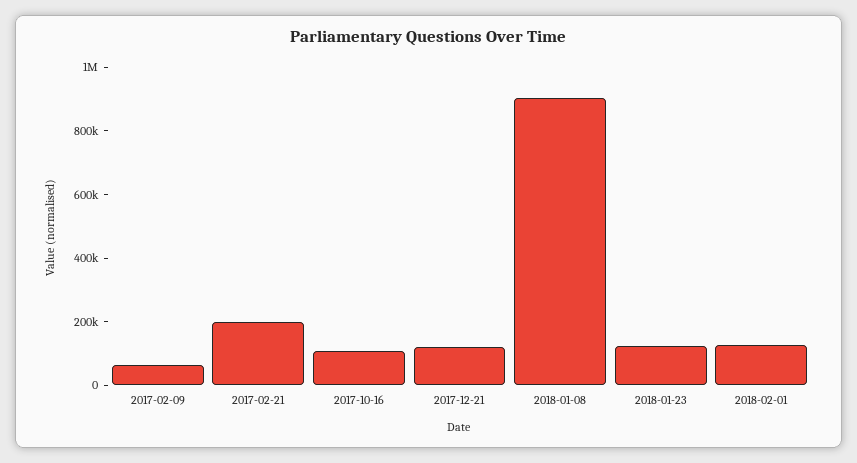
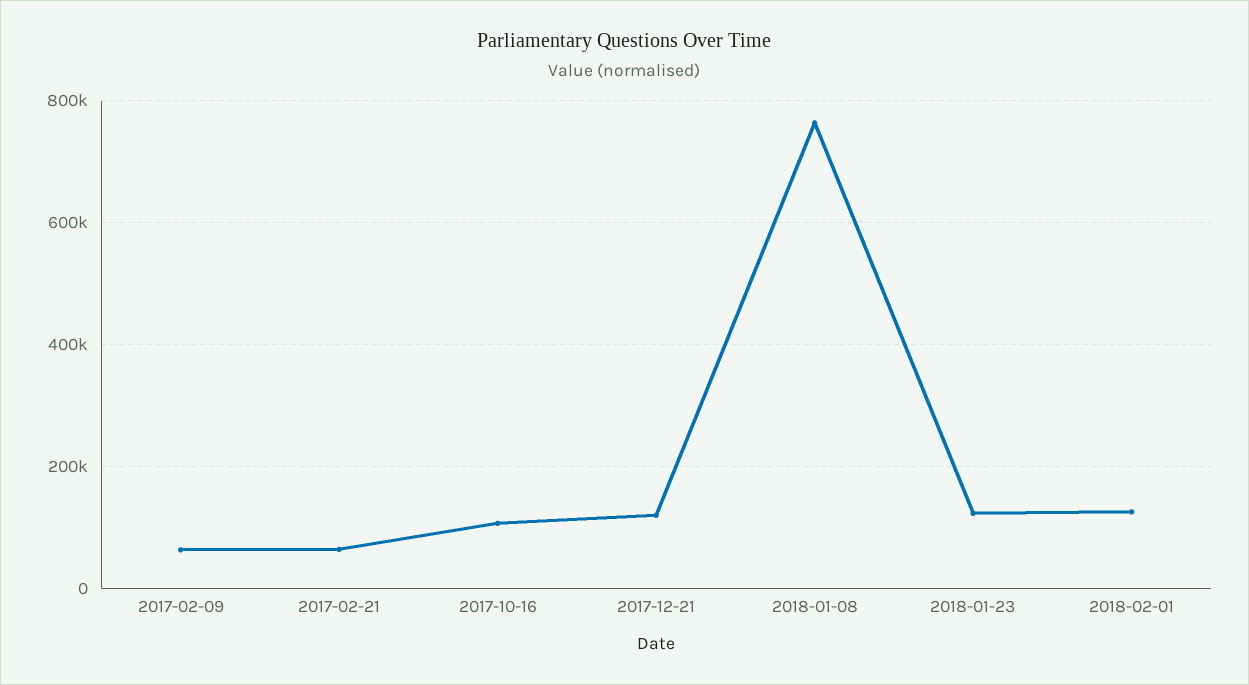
2017-02-21: 200000 -> 60000
2018-01-08: 900000 -> 760000

